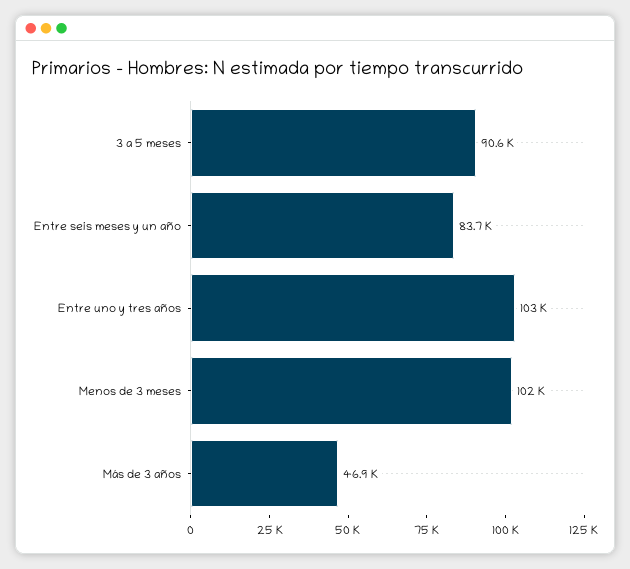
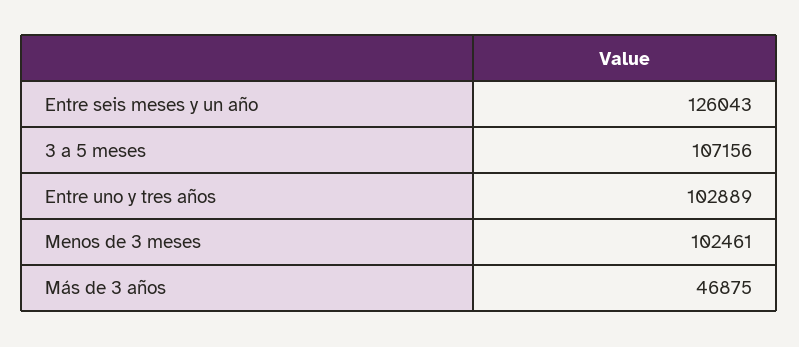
3 a 5 meses: 90600 -> 107156
Entre seis meses y un año: 83700 -> 126043

